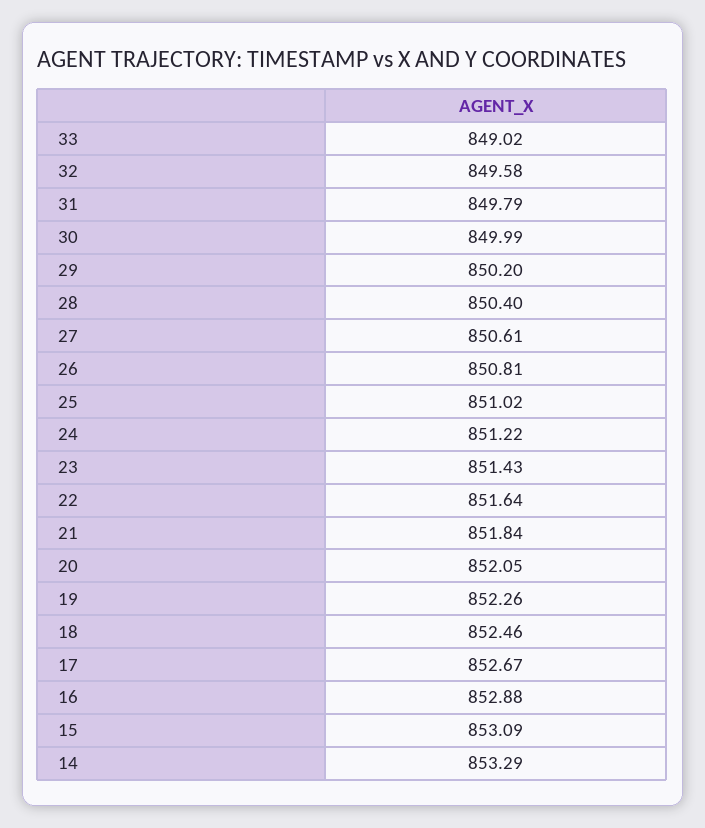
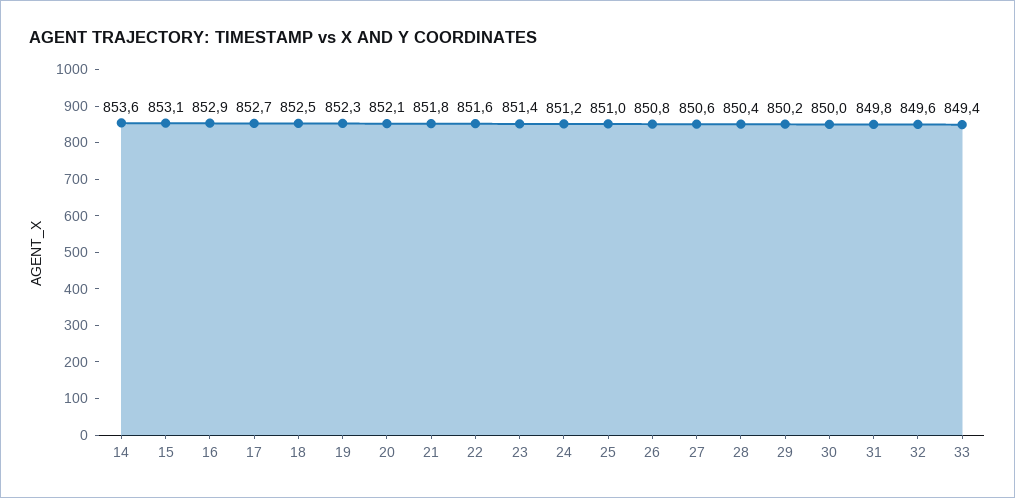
33: 849.02 -> 849.4
14: 853.29 -> 853.6

